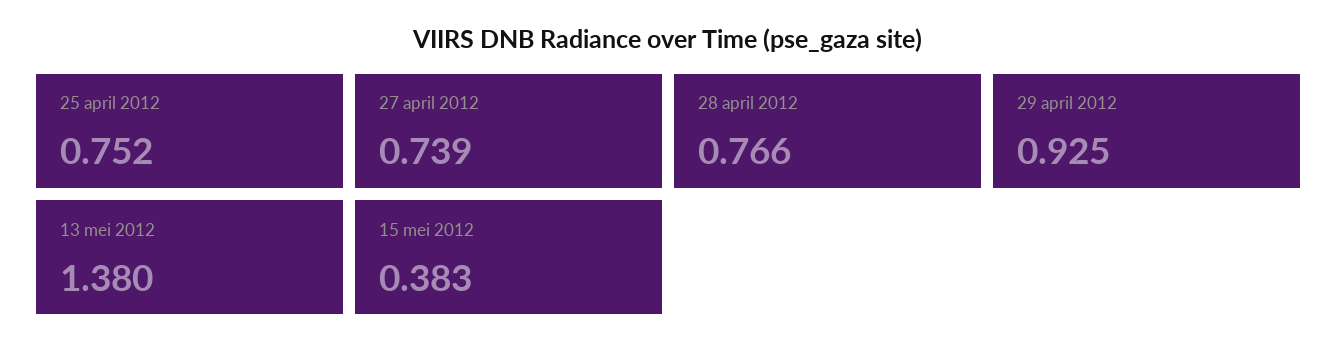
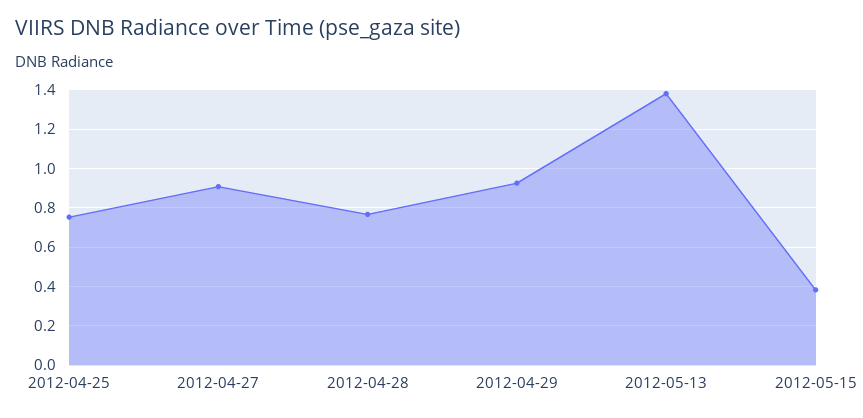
27 april 2012: 0.739 -> 0.9

